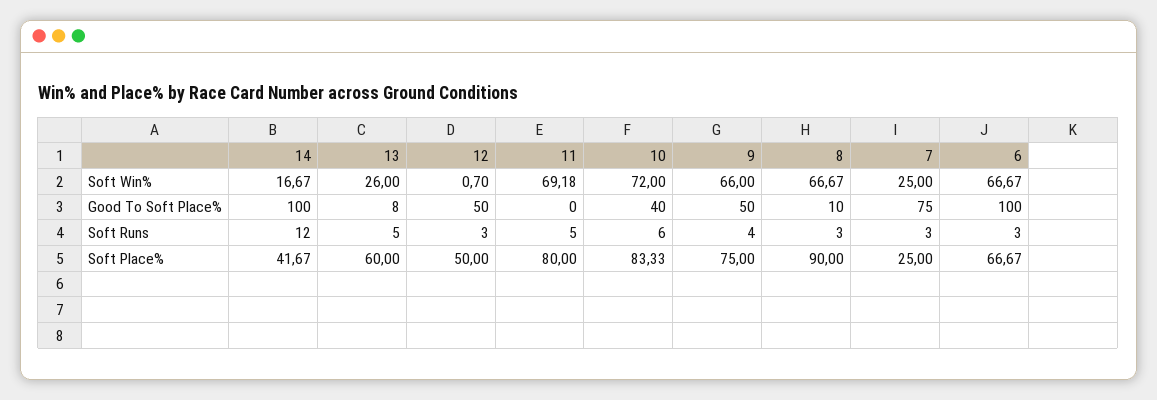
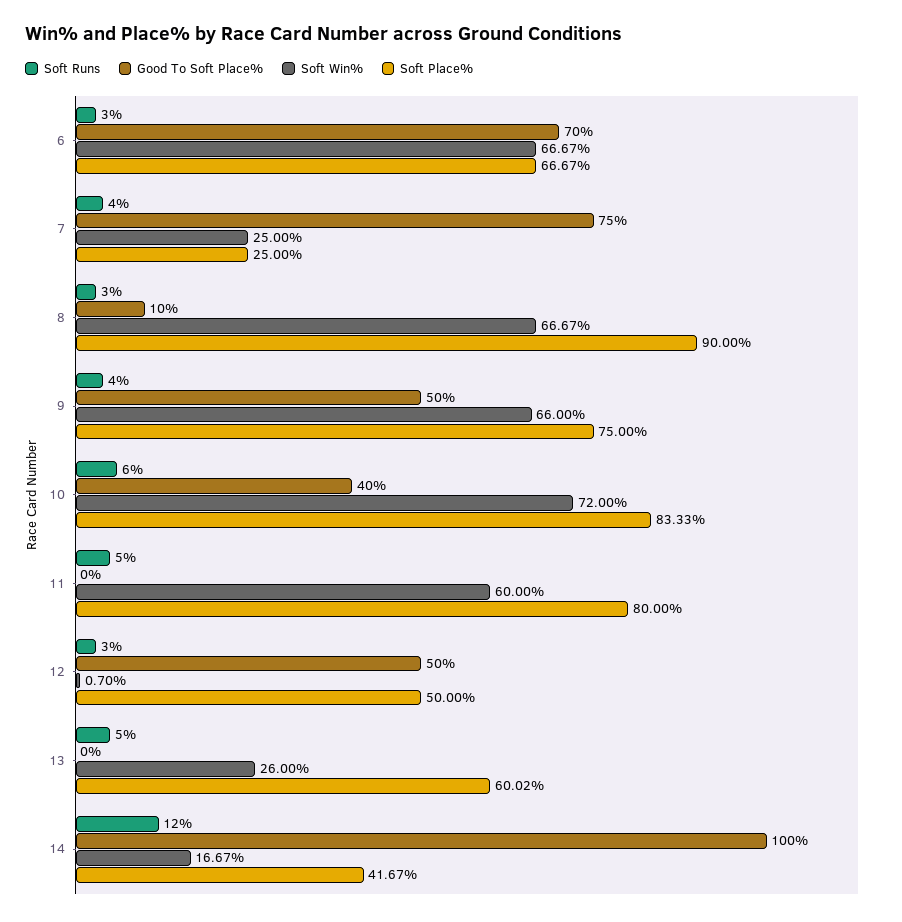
Soft Win%, 11: 69.18 -> 60
Good To Soft Place%, 13: 8 -> 0
Good To Soft Place%, 6: 100 -> 70
Soft Runs, 7: 3 -> 4
Soft Place%, 13: 60 -> 60.02

